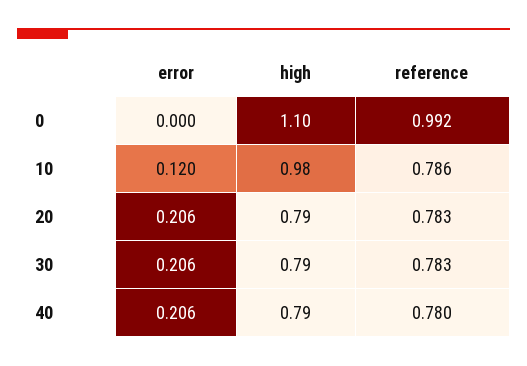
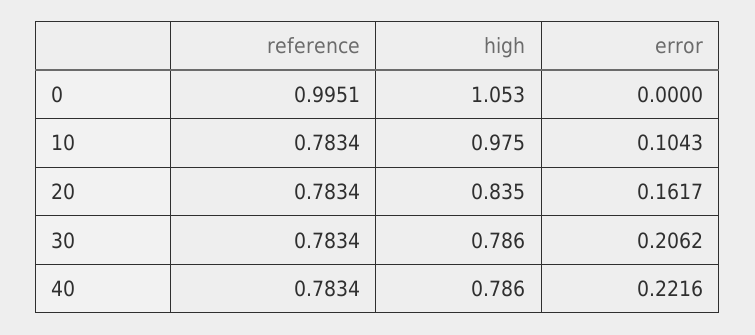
high, 0: 1.1 -> 1.053
reference, 0: 0.992 -> 0.9951
error, 10: 0.12 -> 0.1043
reference, 10: 0.786 -> 0.7834
error, 20: 0.206 -> 0.1617
high, 20: 0.79 -> 0.835
error, 40: 0.206 -> 0.2216
reference, 40: 0.78 -> 0.7834

